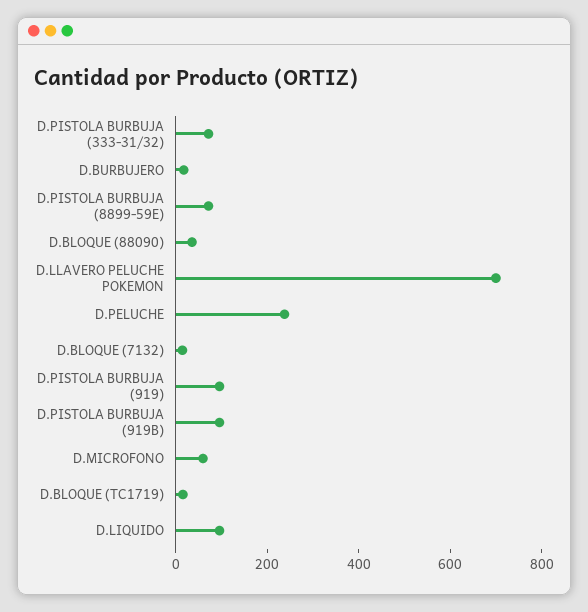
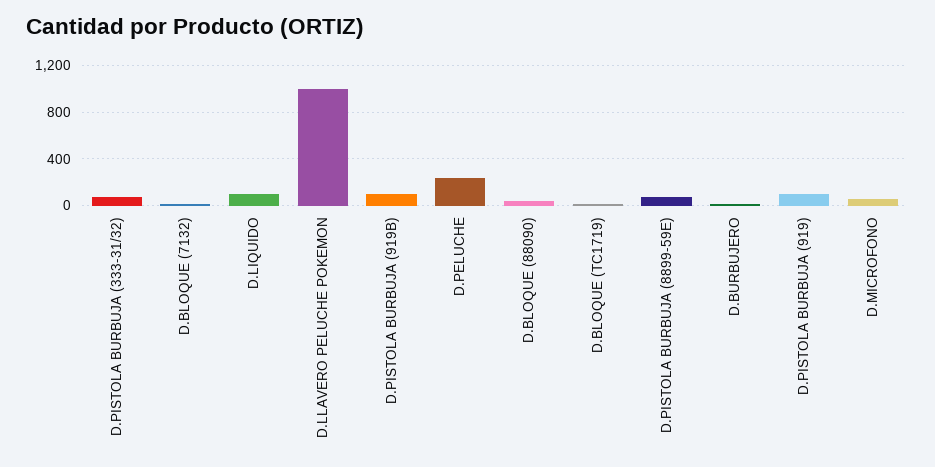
D.LLAVERO PELUCHE POKEMON: 700 -> 1000

